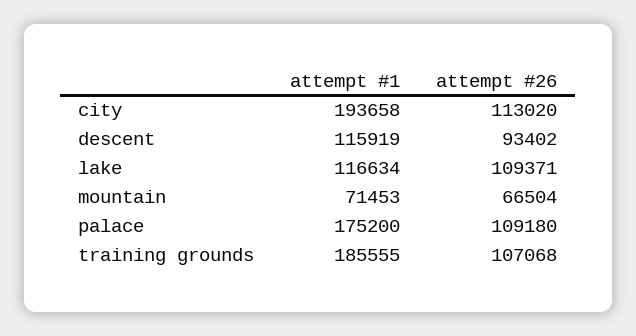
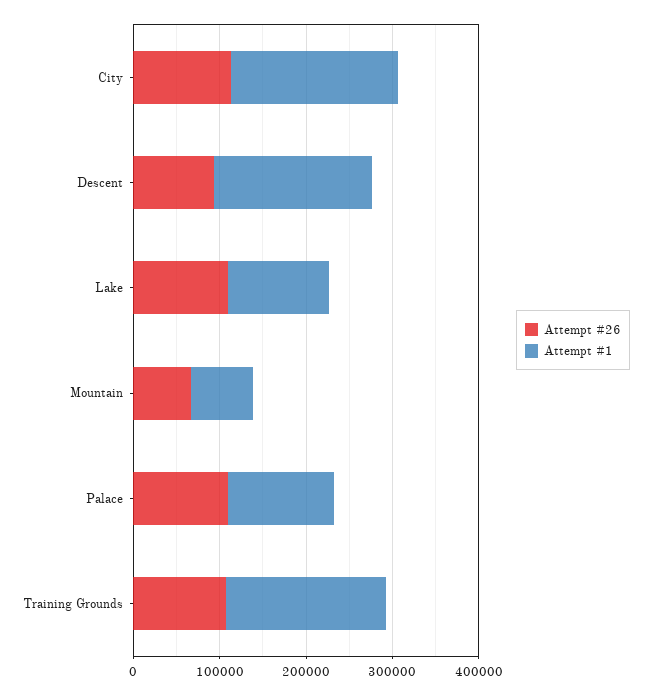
attempt #1, descent: 115919 -> 180000
attempt #1, palace: 175200 -> 120000

